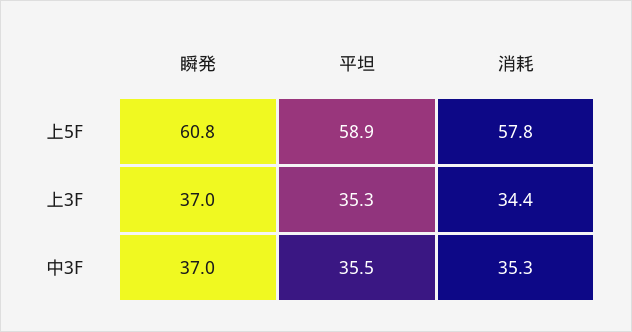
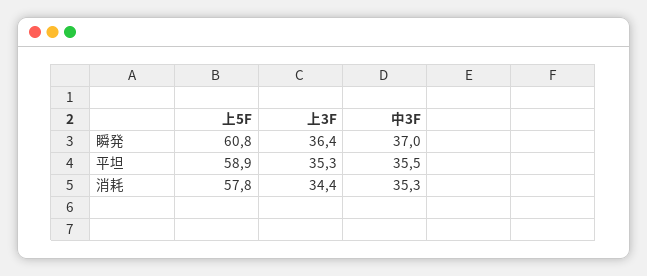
瞬発, 上3F: 37 -> 36.4

